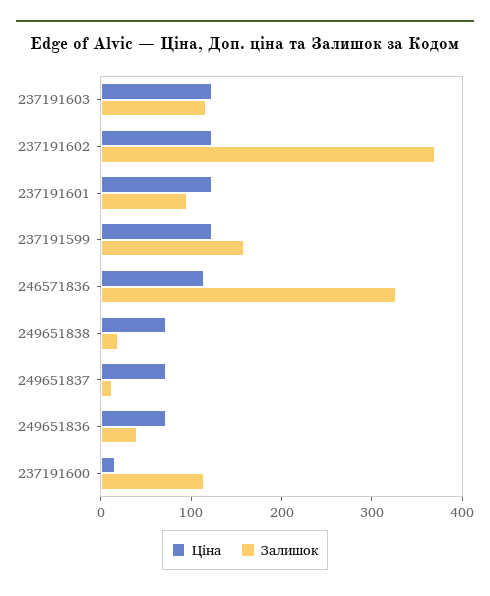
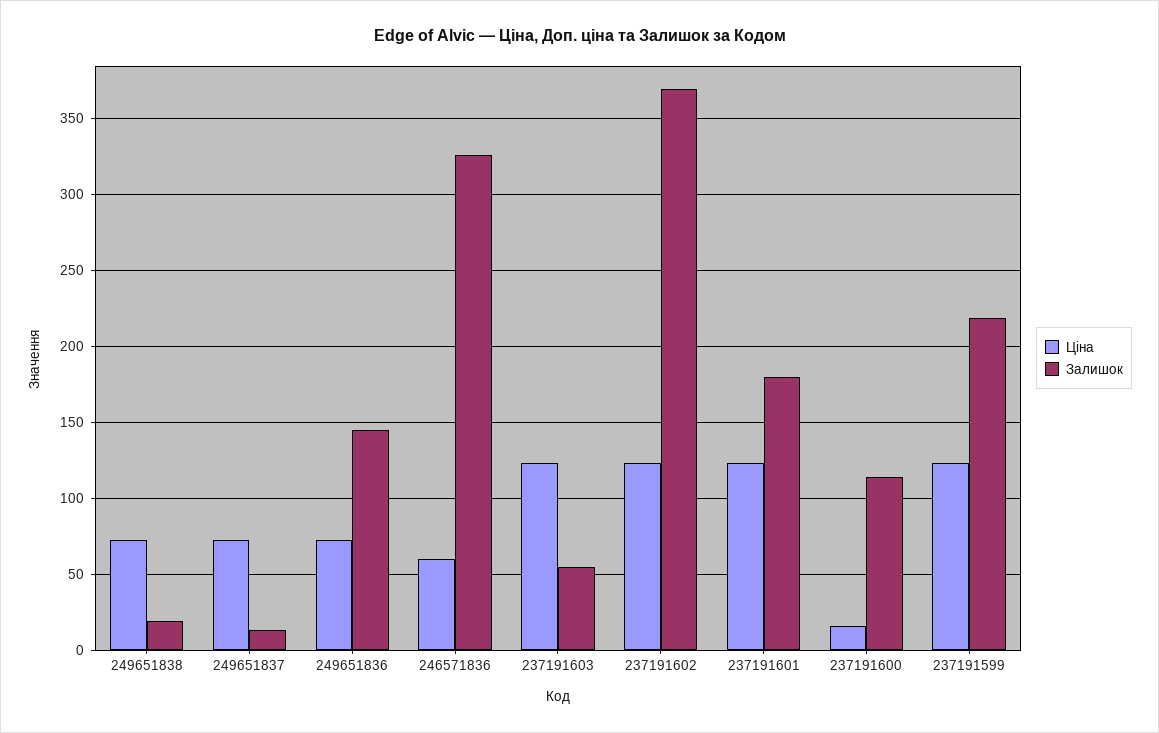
Залишок, 237191603: 120 -> 55
Залишок, 237191601: 100 -> 180
Залишок, 237191599: 160 -> 220
Ціна, 246571836: 120 -> 60
Залишок, 249651836: 40 -> 145

